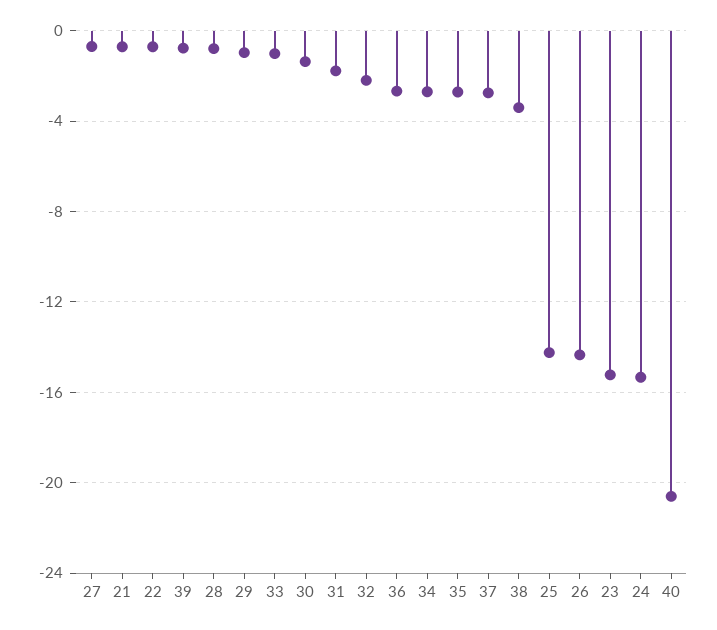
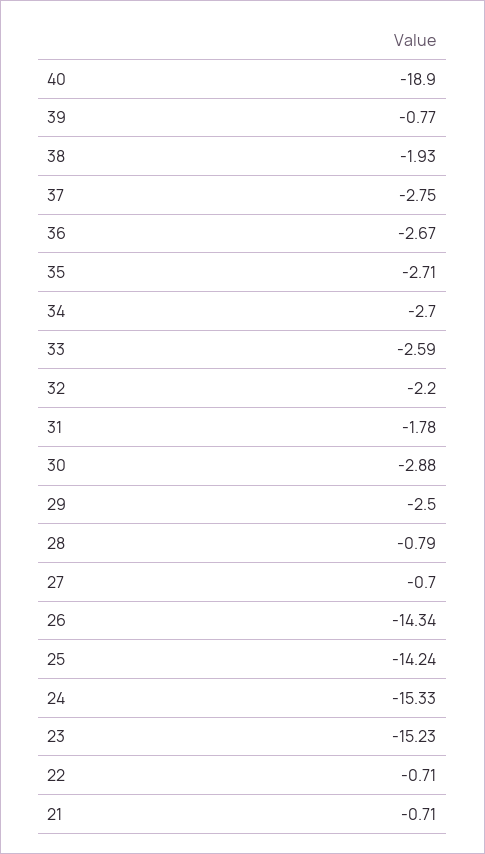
29: -1 -> -2.5
33: -1 -> -2.59
30: -1.5 -> -2.88
38: -3.5 -> -1.93
40: -20.5 -> -18.9

